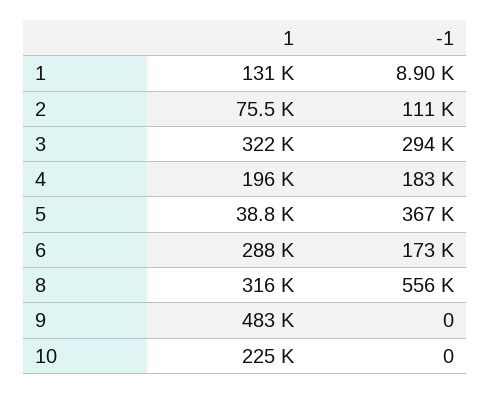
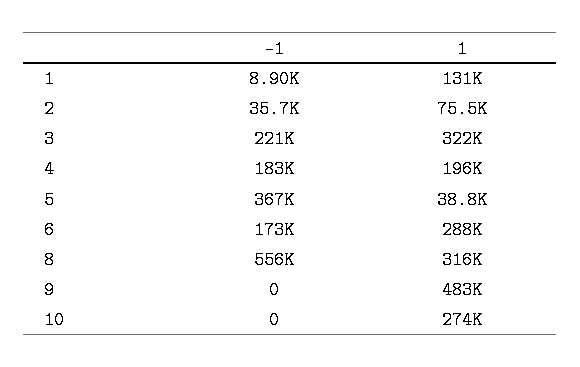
-1, 2: 111000 -> 35700
-1, 3: 294000 -> 221000
1, 10: 225000 -> 274000

